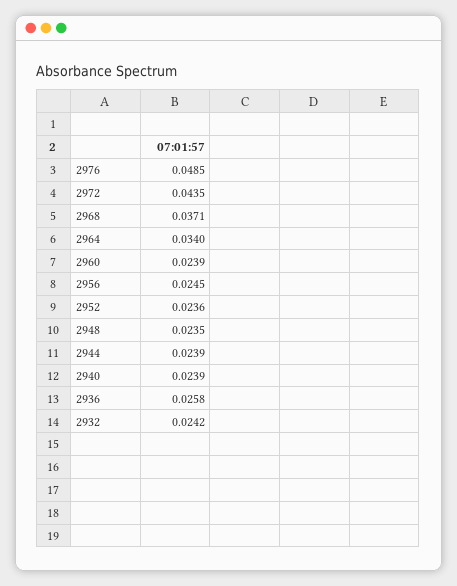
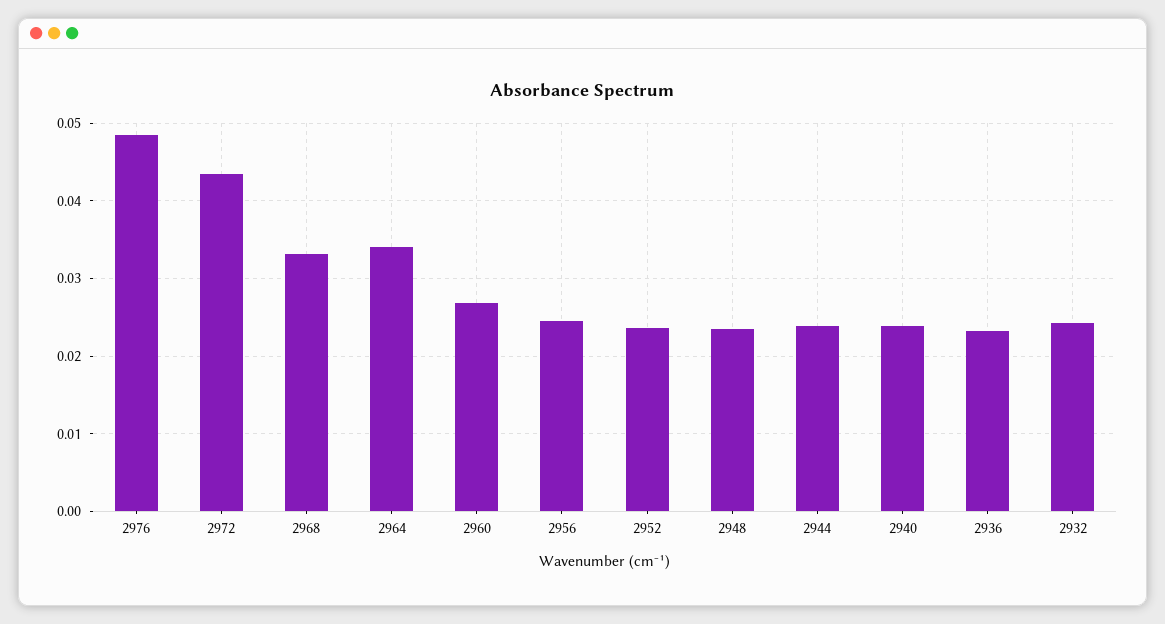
2968: 0.0371 -> 0.033
2960: 0.0239 -> 0.027
2936: 0.0258 -> 0.023

